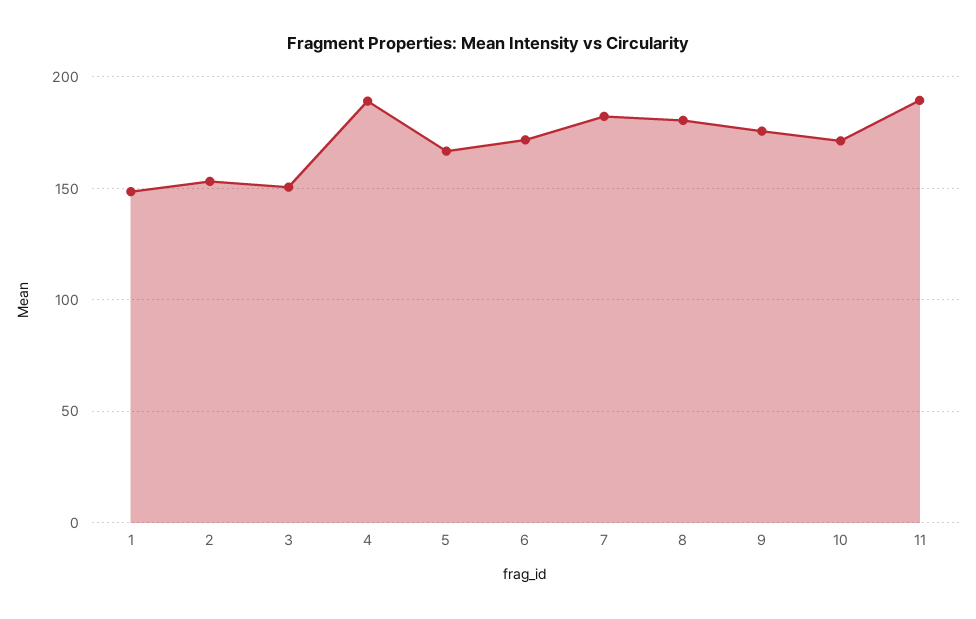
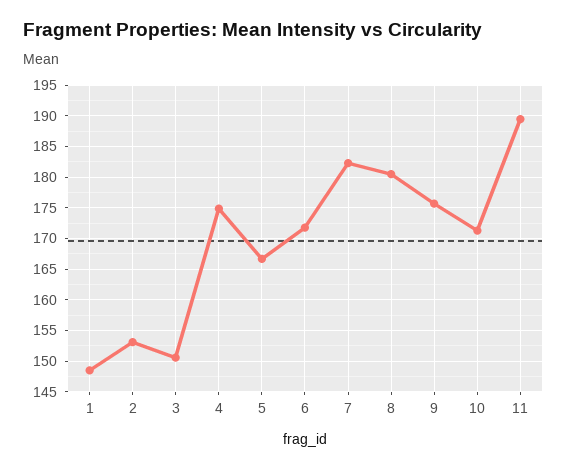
4: 190 -> 175

